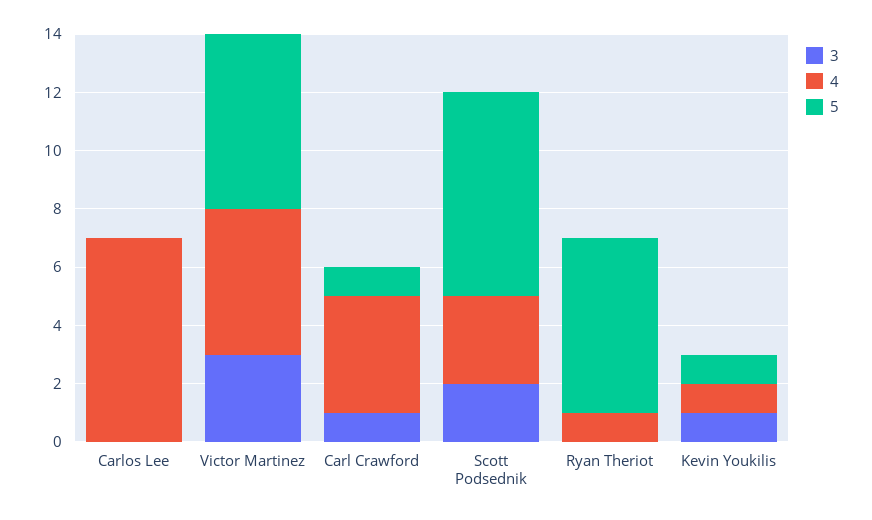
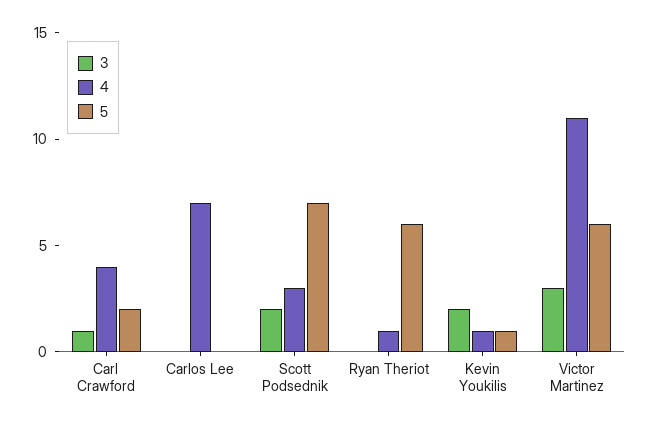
4, Victor Martinez: 5 -> 11
5, Carl Crawford: 1 -> 2
3, Kevin Youkilis: 1 -> 2

